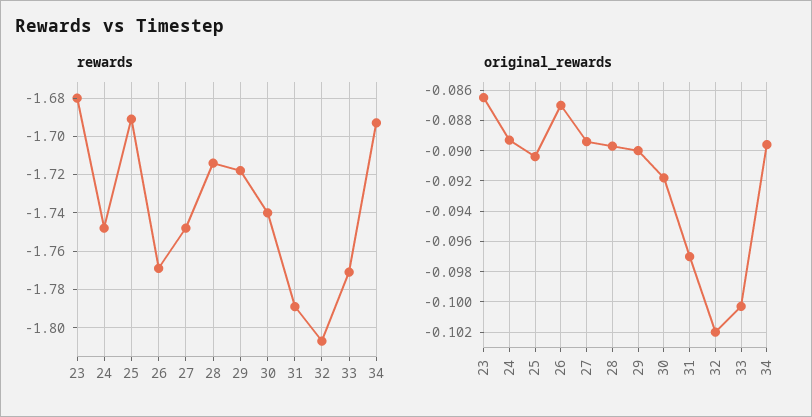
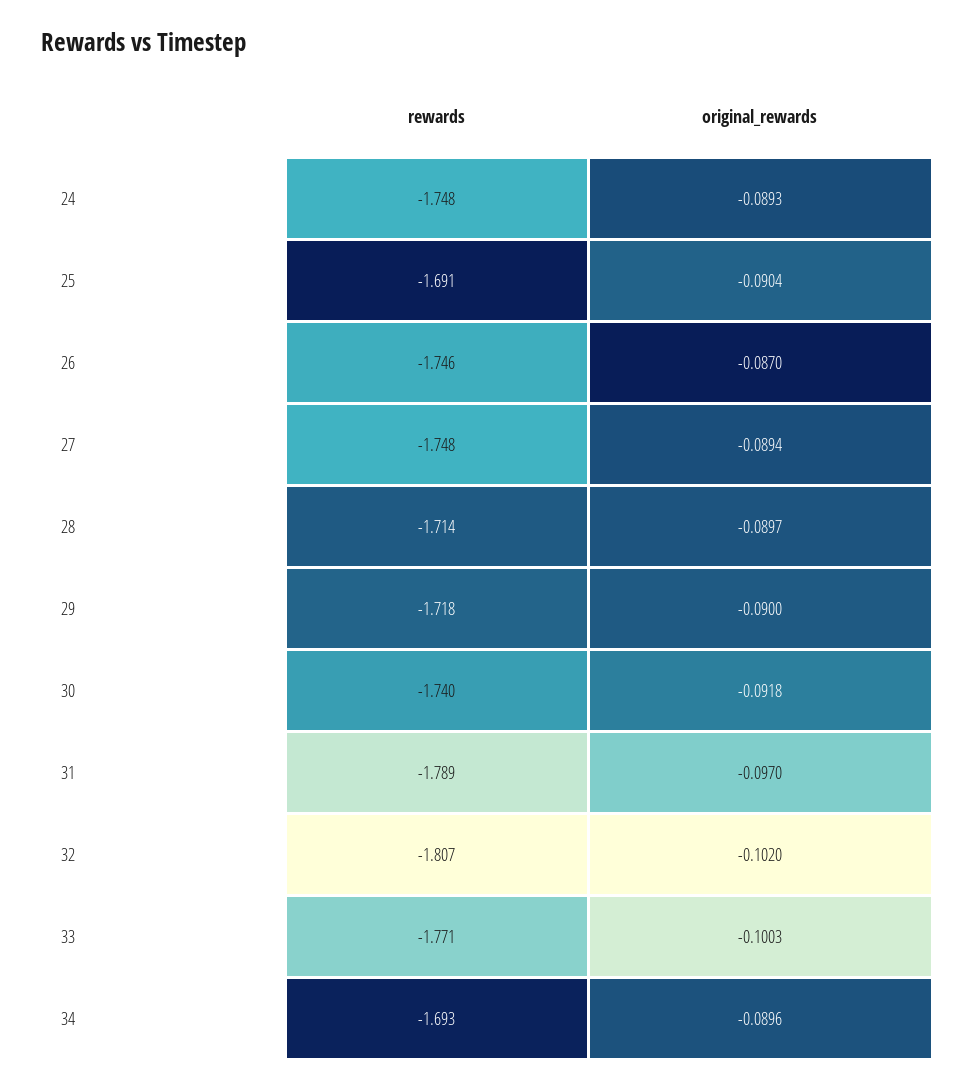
rewards, 23: -1.68 -> none
rewards, 26: -1.77 -> -1.746
original_rewards, 23: -0.0865 -> none

